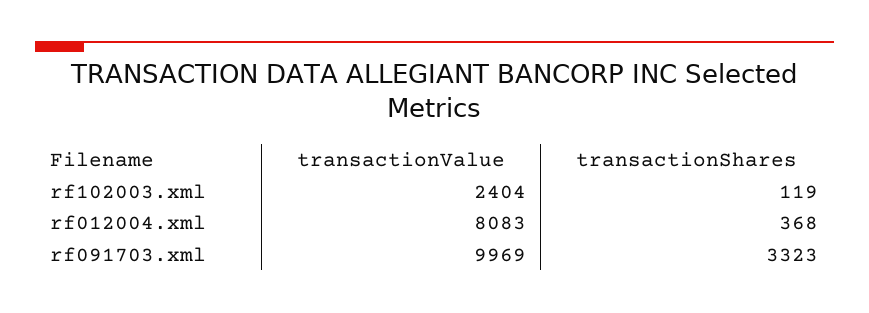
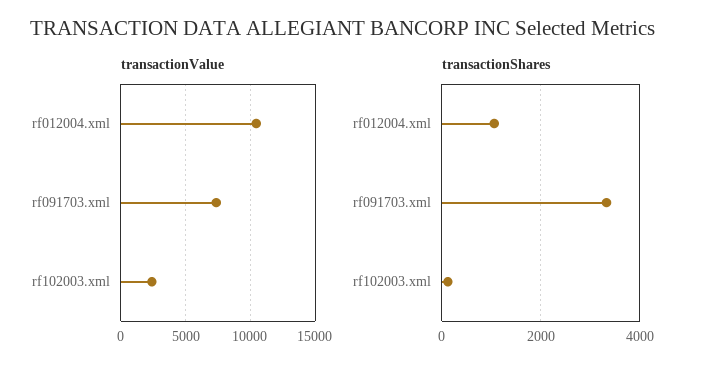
transactionValue, rf012004.xml: 8083 -> 10500
transactionShares, rf012004.xml: 368 -> 1000
transactionValue, rf091703.xml: 9969 -> 7500

